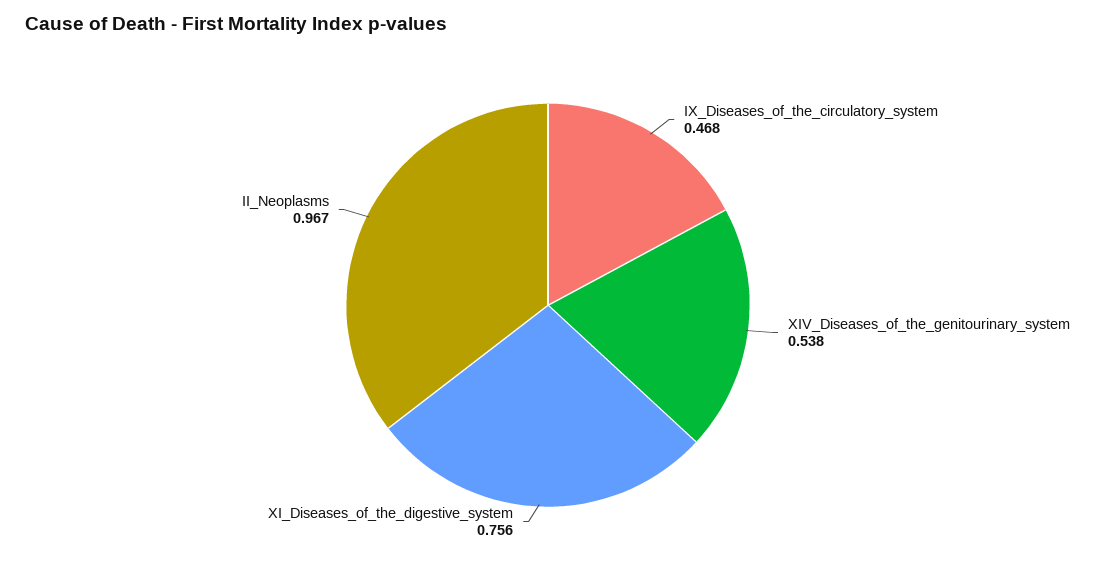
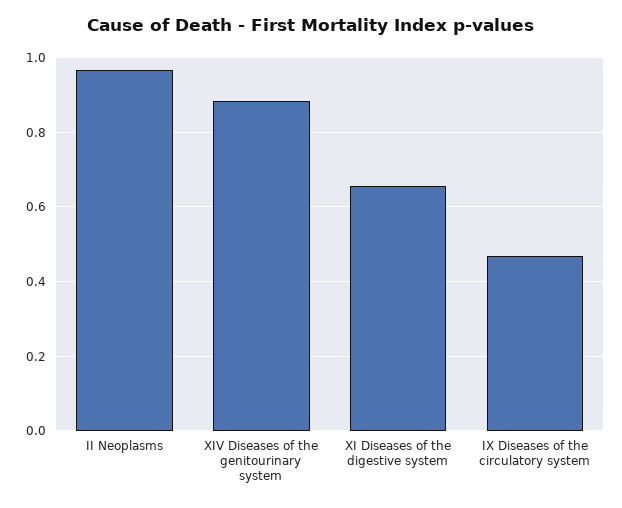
XIV_Diseases_of_the_genitourinary_system: 0.538 -> 0.88
XI_Diseases_of_the_digestive_system: 0.756 -> 0.66

